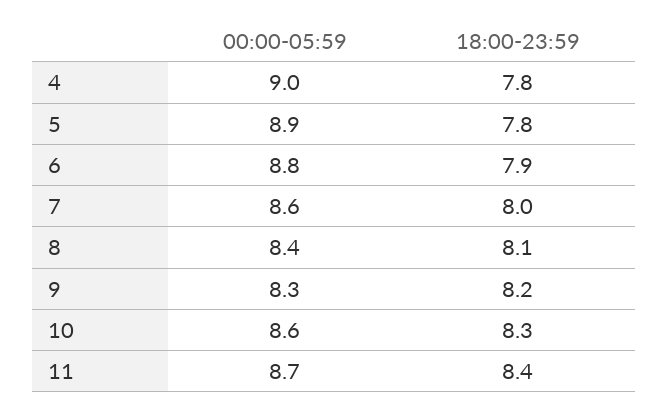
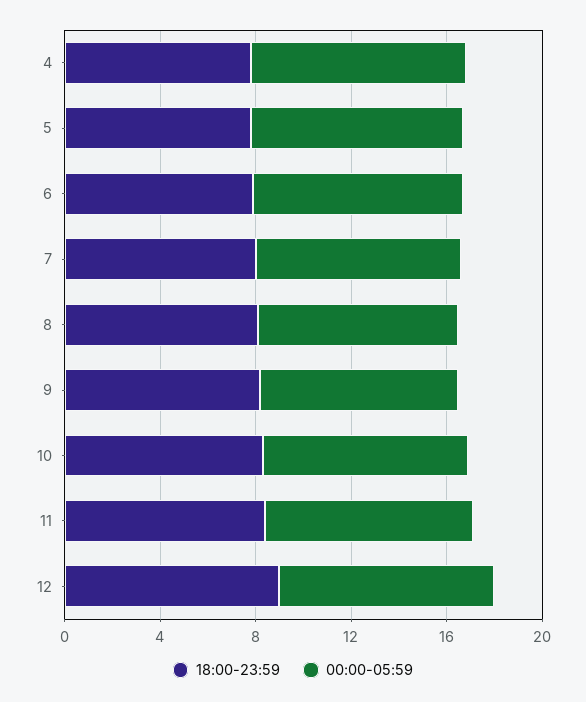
18:00-23:59, 12: none -> 9
00:00-05:59, 12: none -> 9

